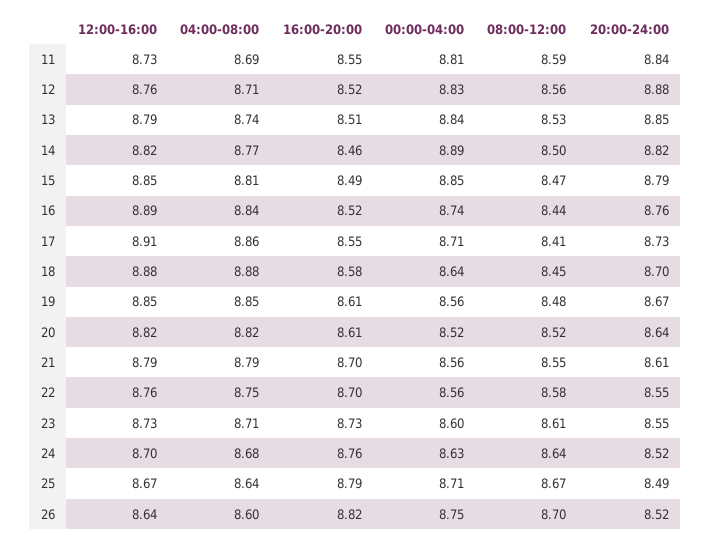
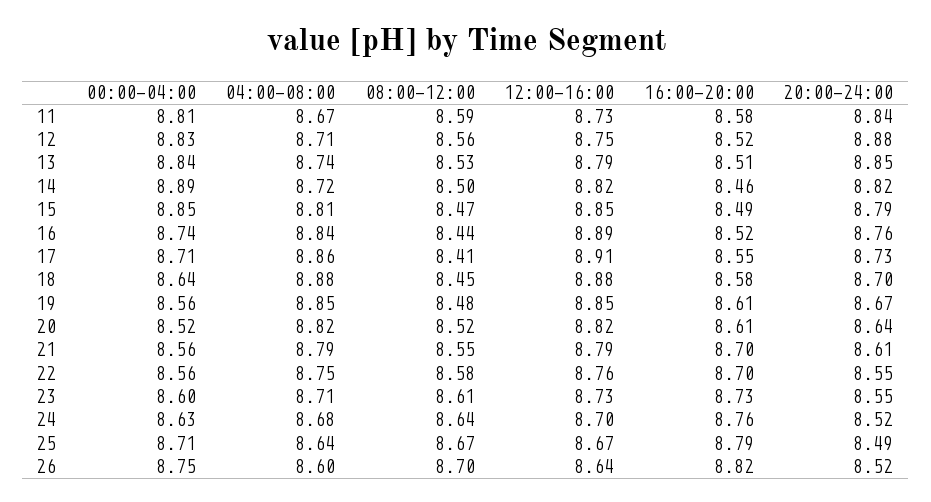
04:00-08:00, 11: 8.69 -> 8.67
16:00-20:00, 11: 8.55 -> 8.58
12:00-16:00, 12: 8.76 -> 8.75
04:00-08:00, 14: 8.77 -> 8.72

